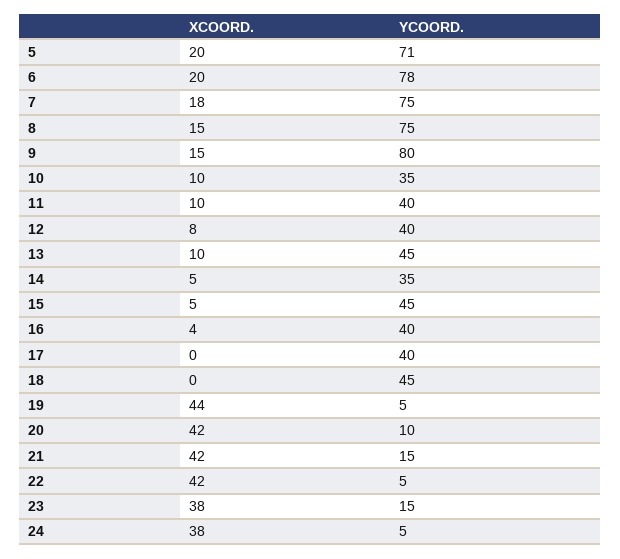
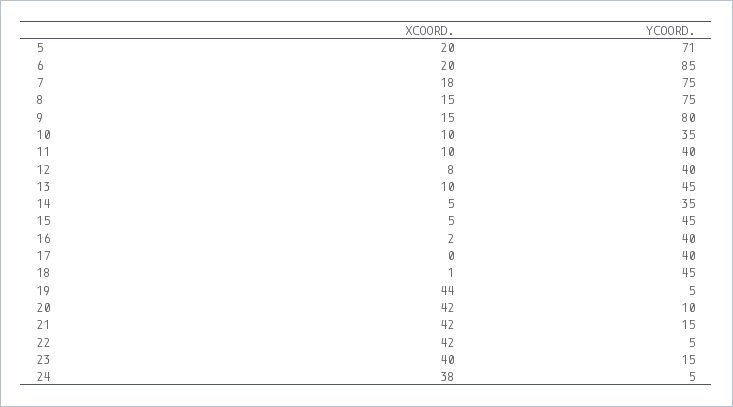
YCOORD., 6: 78 -> 85
XCOORD., 16: 4 -> 2
XCOORD., 18: 0 -> 1
XCOORD., 23: 38 -> 40

